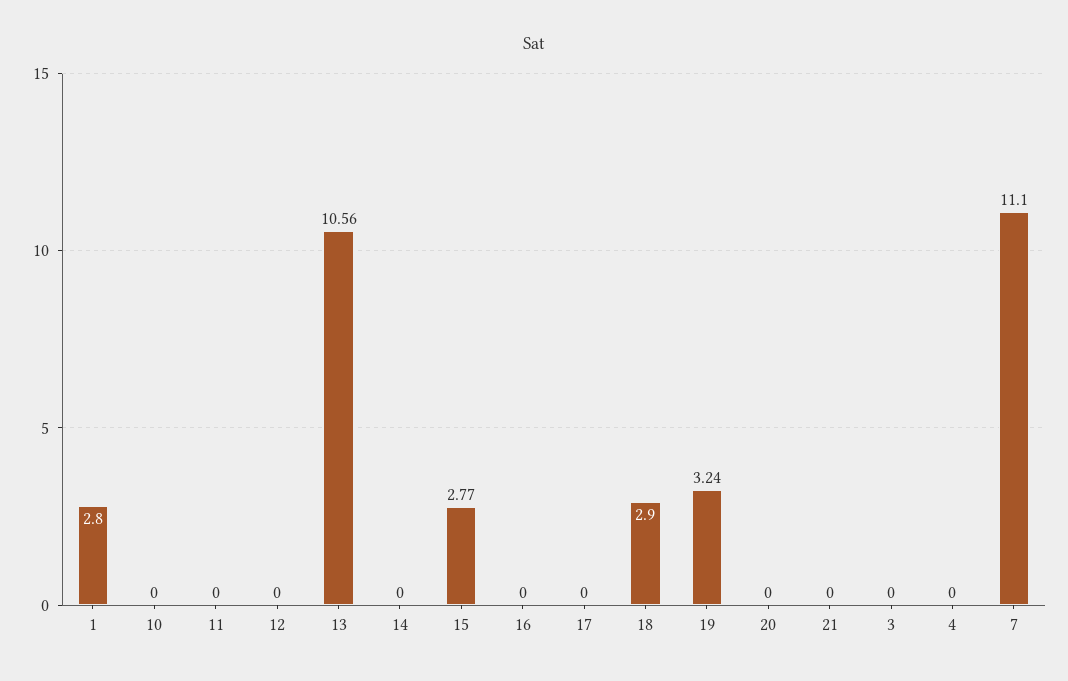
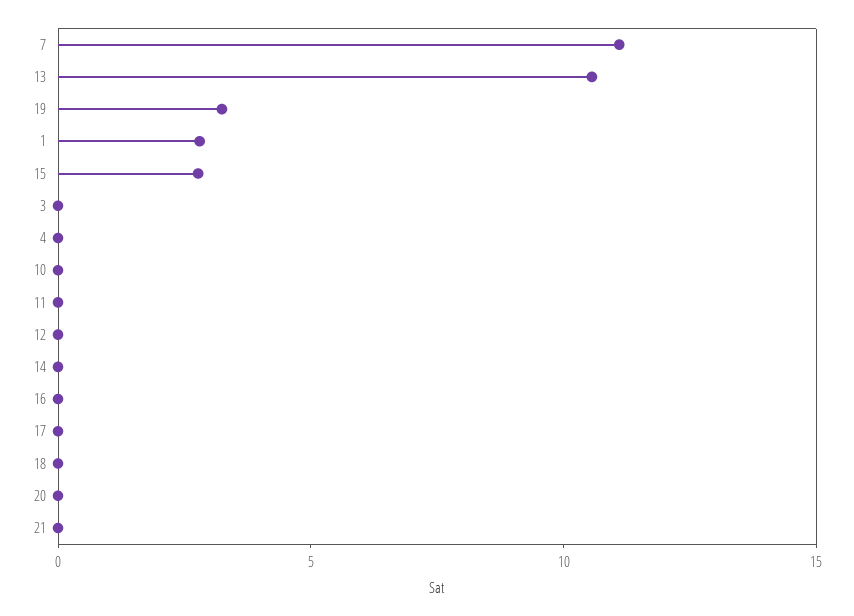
18: 2.9 -> 0

